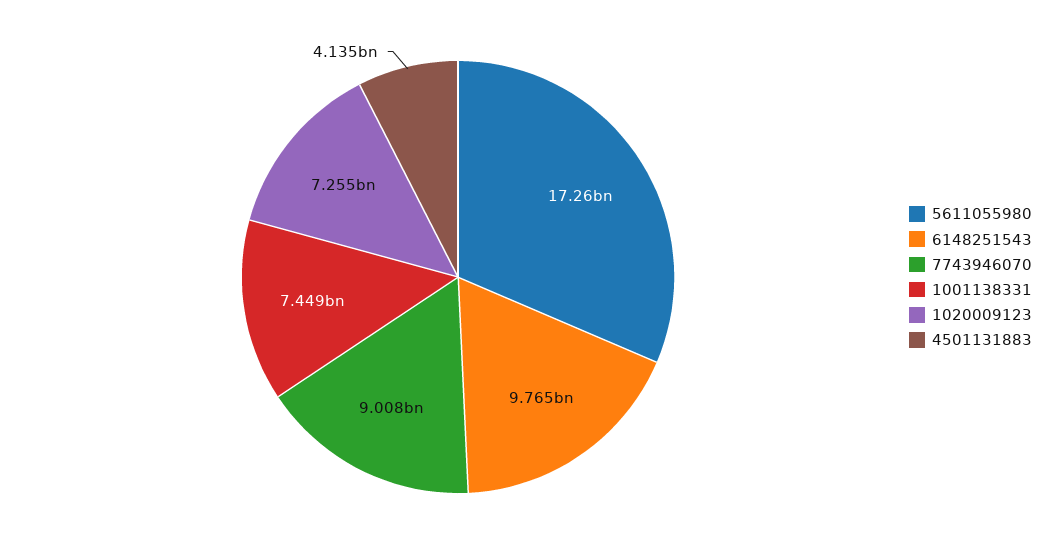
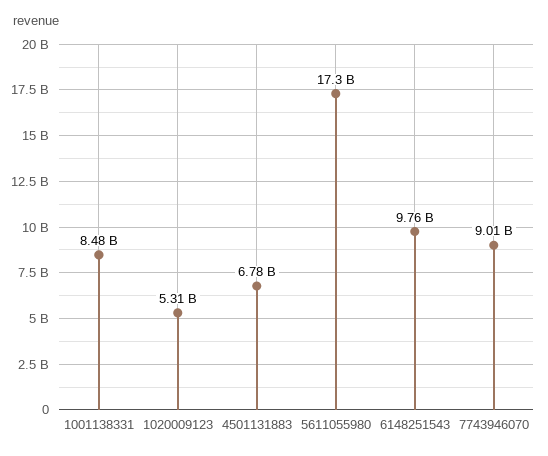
1001138331: 7449000000 -> 8480000000
1020009123: 7255000000 -> 5310000000
4501131883: 4135000000 -> 6780000000

